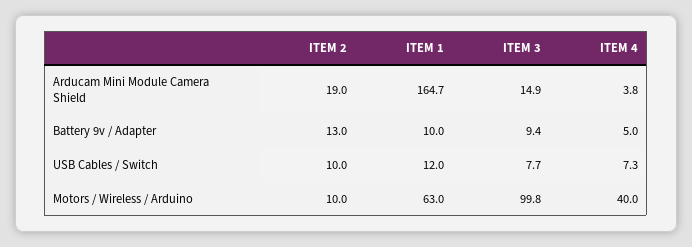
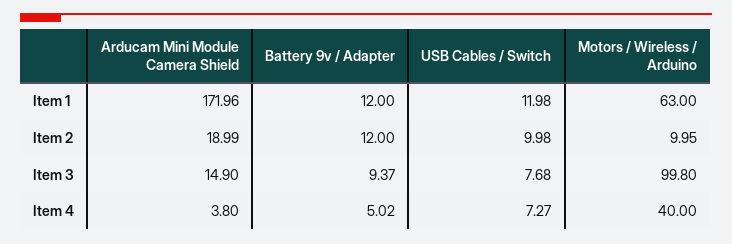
ITEM 1, Arducam Mini Module Camera Shield: 164.7 -> 171.96
ITEM 2, Battery 9v / Adapter: 13 -> 12
ITEM 1, Battery 9v / Adapter: 10 -> 12

